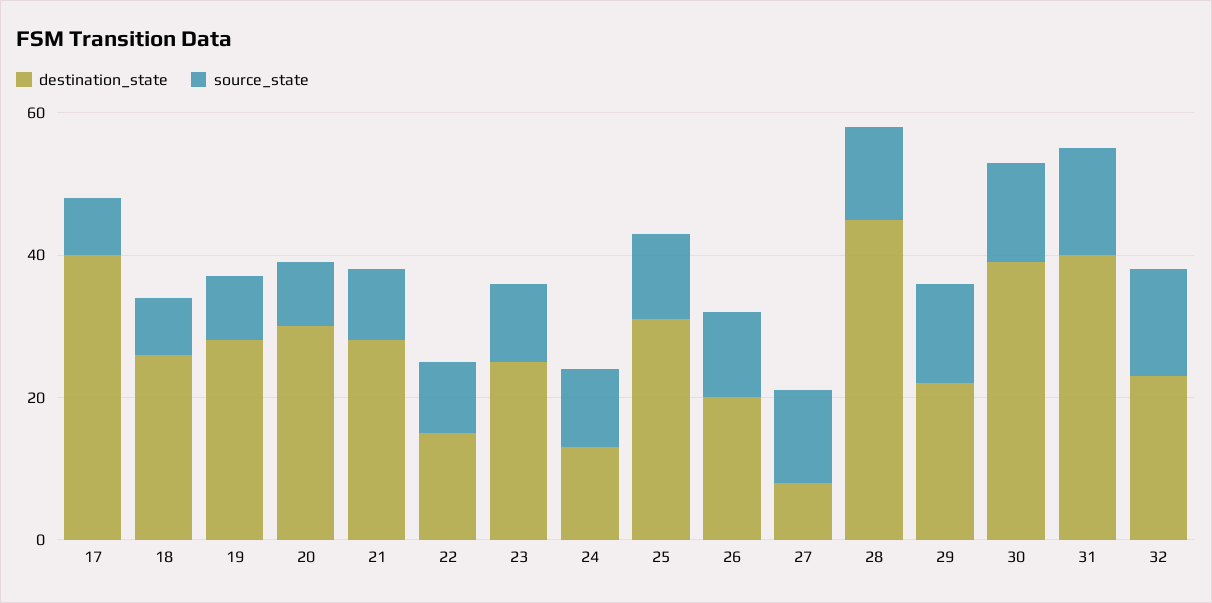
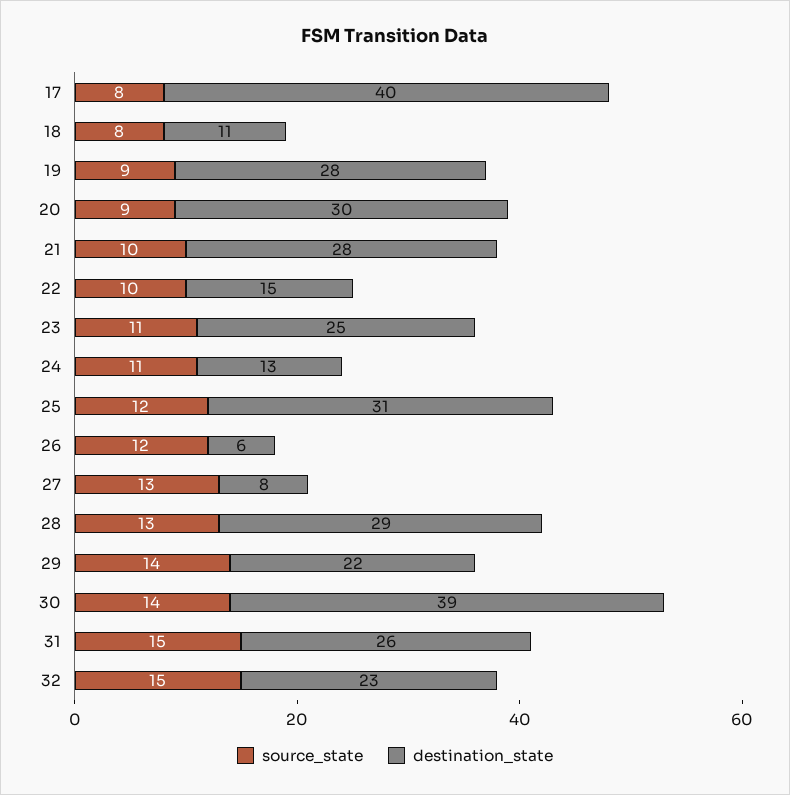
destination_state, 18: 25 -> 11
destination_state, 26: 20 -> 6
destination_state, 28: 45 -> 29
destination_state, 31: 40 -> 26

